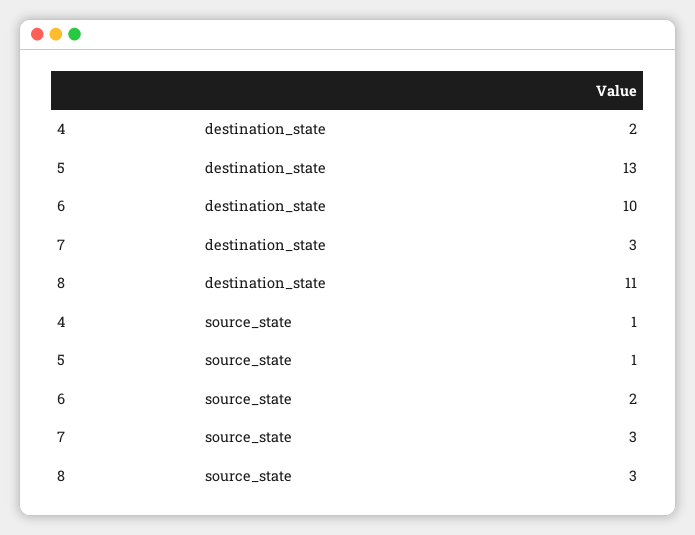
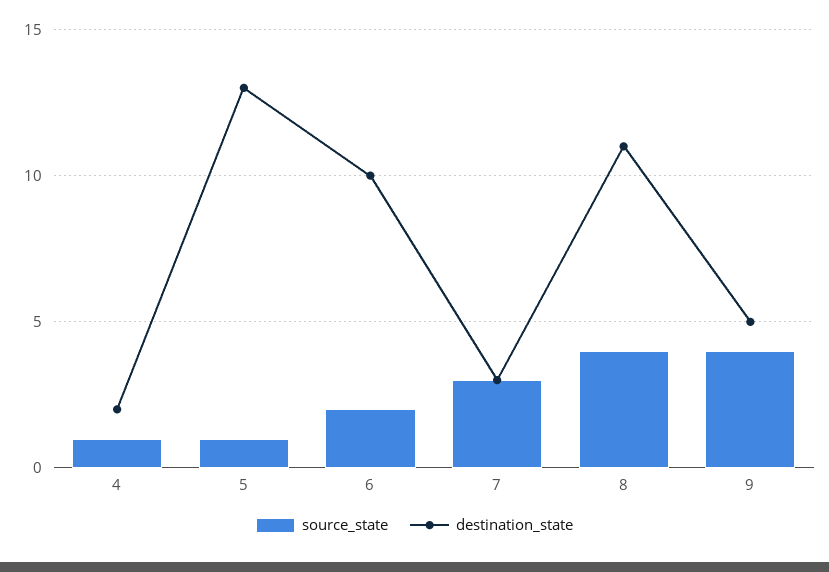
source_state, 8: 3 -> 4
source_state, 9: none -> 4
destination_state, 9: none -> 5

